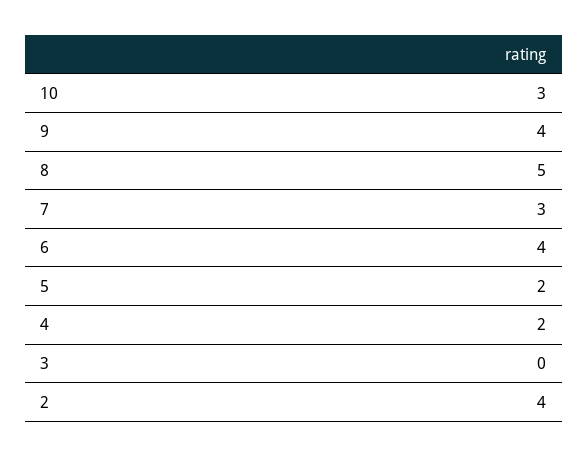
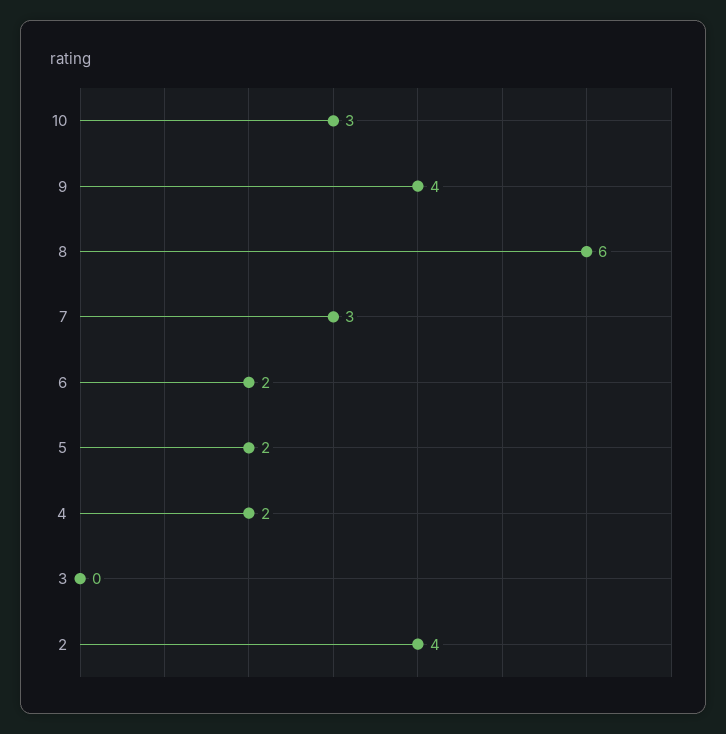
8: 5 -> 6
6: 4 -> 2

